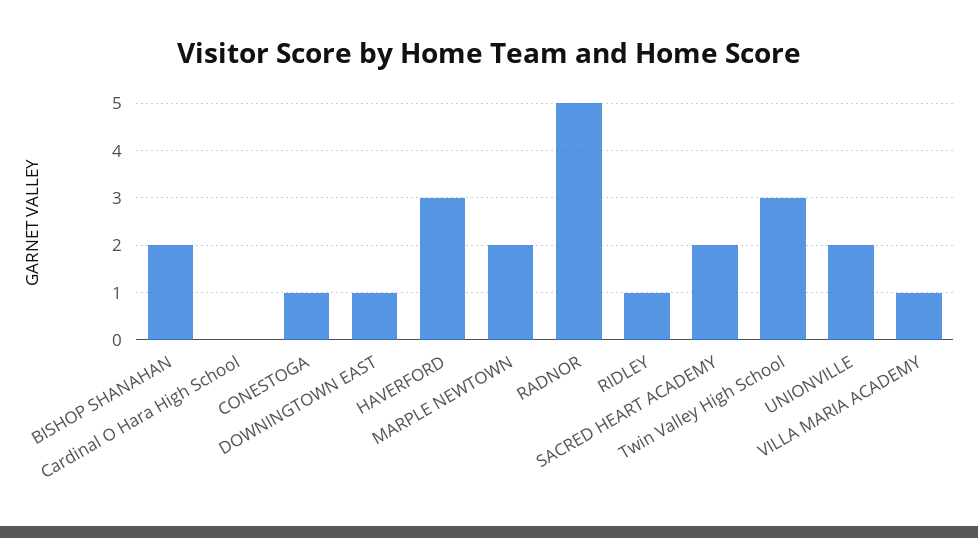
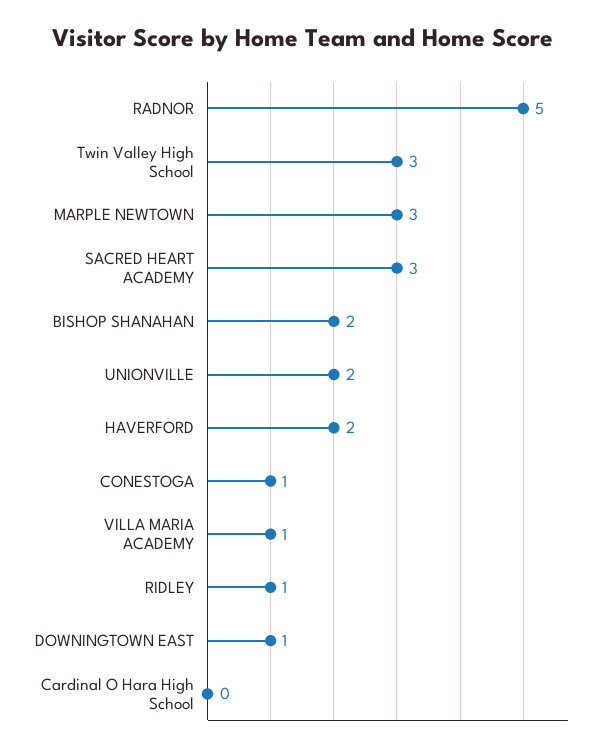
HAVERFORD: 3 -> 2
MARPLE NEWTOWN: 2 -> 3
SACRED HEART ACADEMY: 2 -> 3

